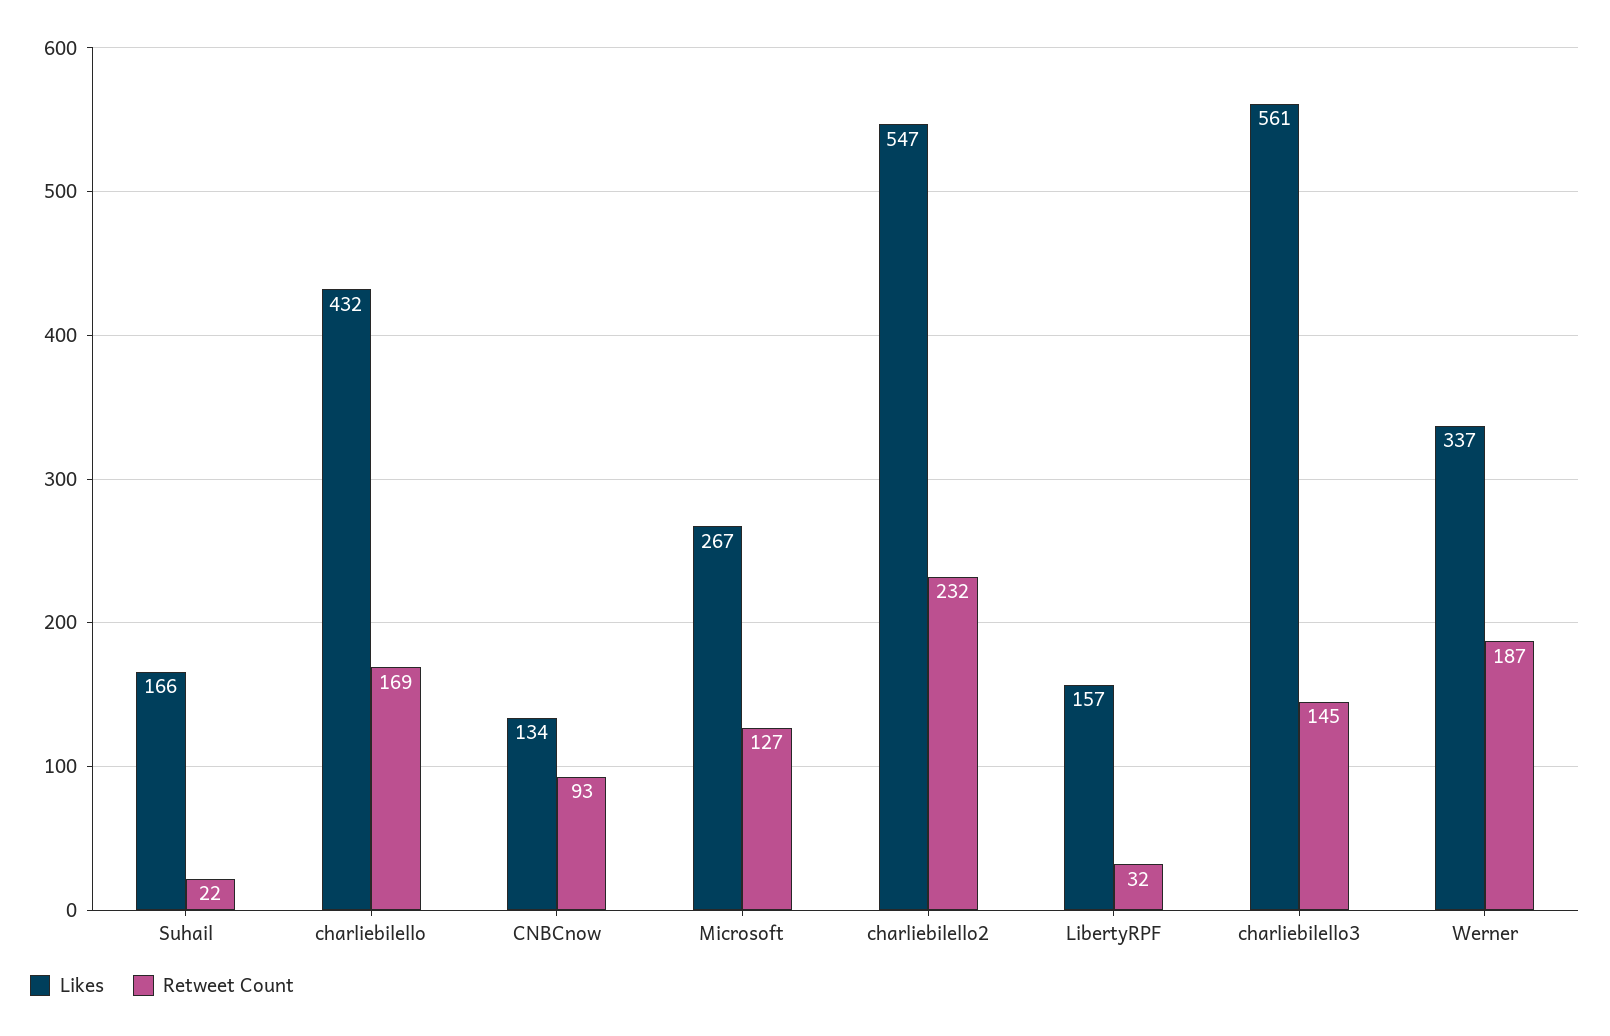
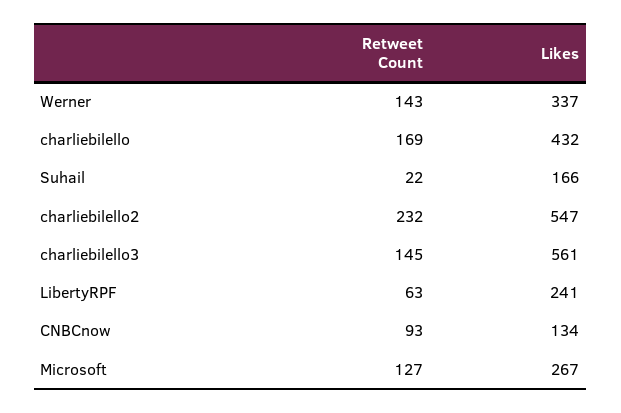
Likes, LibertyRPF: 157 -> 241
Retweet Count, LibertyRPF: 32 -> 63
Retweet Count, Werner: 187 -> 143

